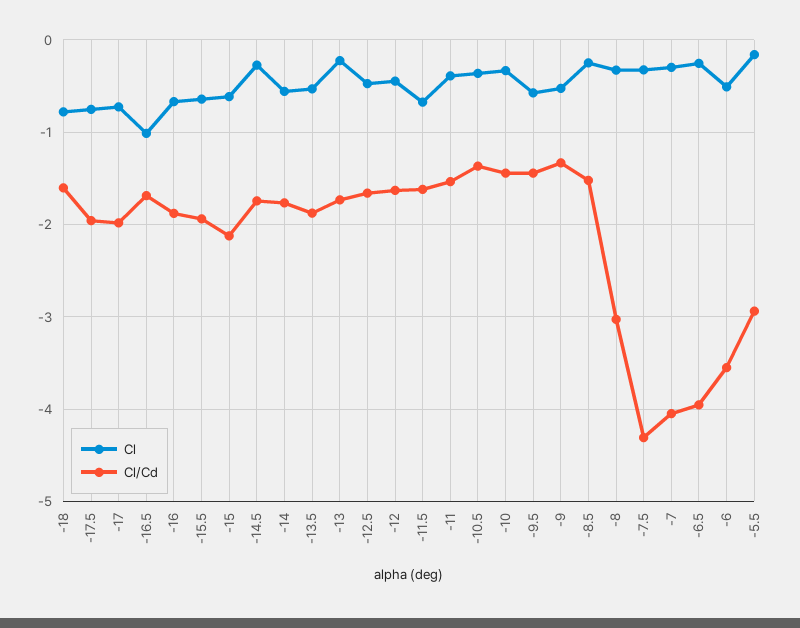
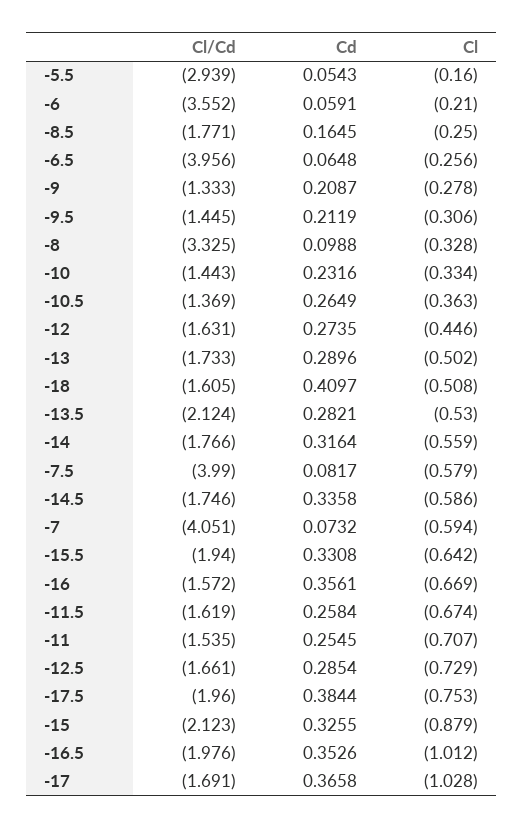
Cl, -18: -0.8 -> -0.508
Cl, -17: -0.7 -> -1.028
Cl/Cd, -17: -2 -> -1.691
Cl/Cd, -16.5: -1.7 -> -1.976
Cl/Cd, -16: -1.9 -> -1.572
Cl, -15: -0.6 -> -0.879
Cl, -14.5: -0.3 -> -0.586
Cl/Cd, -13.5: -1.9 -> -2.124
Cl, -13: -0.2 -> -0.502
Cl, -12.5: -0.5 -> -0.729
Cl, -11: -0.4 -> -0.707
Cl, -9.5: -0.6 -> -0.306
Cl, -9: -0.5 -> -0.278
Cl/Cd, -8.5: -1.5 -> -1.771
Cl/Cd, -8: -3 -> -3.325
Cl, -7.5: -0.3 -> -0.579
Cl/Cd, -7.5: -4.3 -> -3.99
Cl, -7: -0.3 -> -0.594
Cl, -6: -0.5 -> -0.21
Cd, -5.5: none -> 0.0543
Cd, -6: none -> 0.0591
Cd, -8.5: none -> 0.1645
Cd, -6.5: none -> 0.0648
Cd, -9: none -> 0.2087
Cd, -9.5: none -> 0.2119
Cd, -8: none -> 0.0988
Cd, -10: none -> 0.2316
Cd, -10.5: none -> 0.2649
Cd, -12: none -> 0.2735
Cd, -13: none -> 0.2896
Cd, -18: none -> 0.4097
Cd, -13.5: none -> 0.2821
Cd, -14: none -> 0.3164
Cd, -7.5: none -> 0.0817
Cd, -14.5: none -> 0.3358
Cd, -7: none -> 0.0732
Cd, -15.5: none -> 0.3308
Cd, -16: none -> 0.3561
Cd, -11.5: none -> 0.2584
Cd, -11: none -> 0.2545
Cd, -12.5: none -> 0.2854
Cd, -17.5: none -> 0.3844
Cd, -15: none -> 0.3255
Cd, -16.5: none -> 0.3526
Cd, -17: none -> 0.3658

